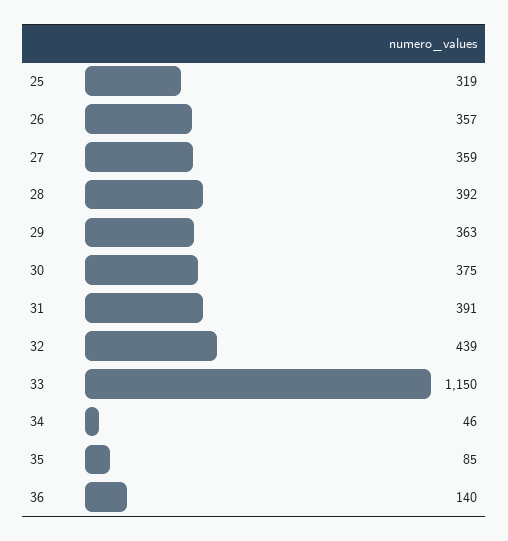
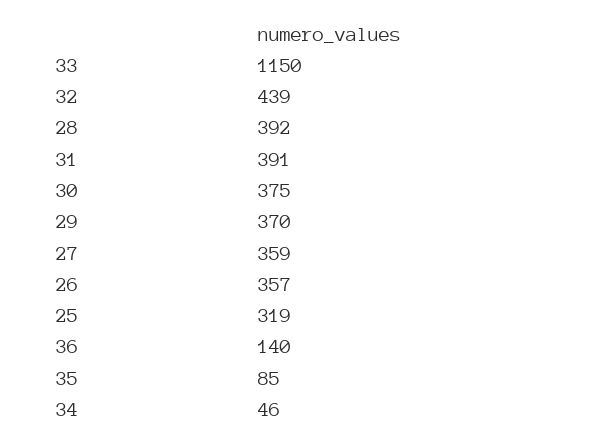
29: 363 -> 370

